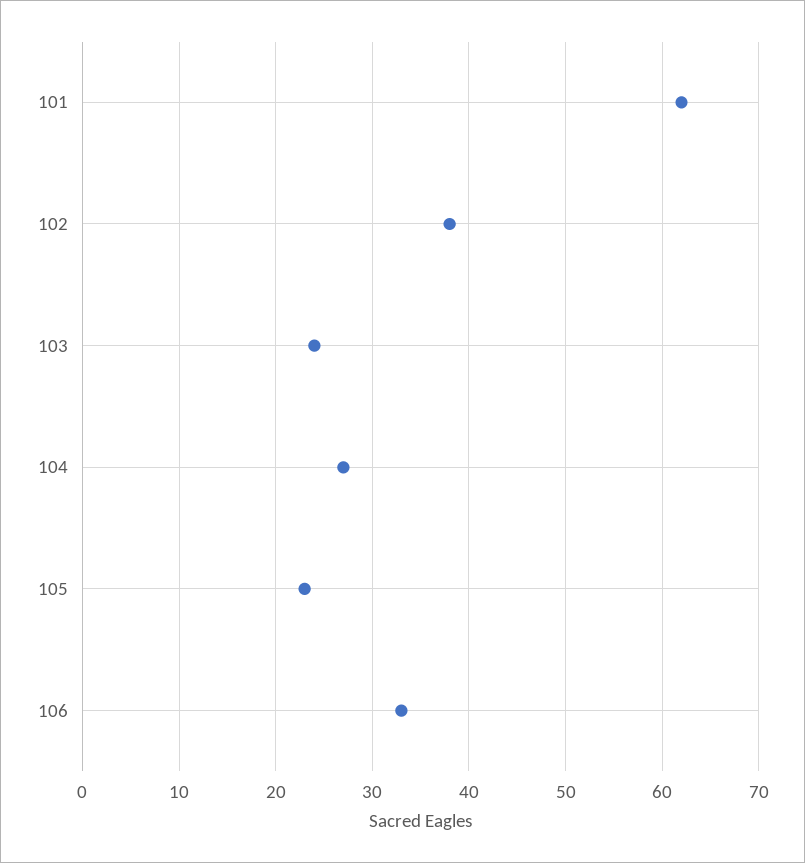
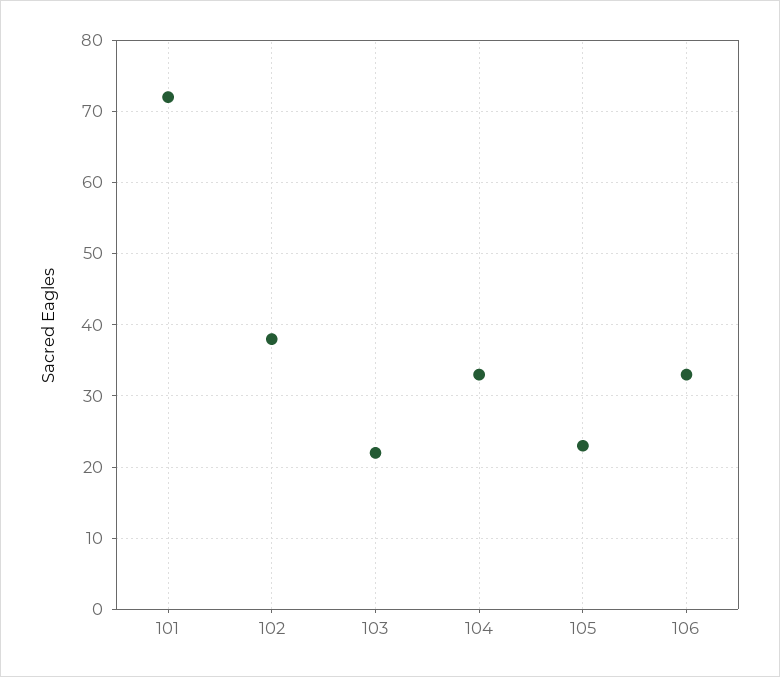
101: 62 -> 72
103: 24 -> 22
104: 27 -> 33

